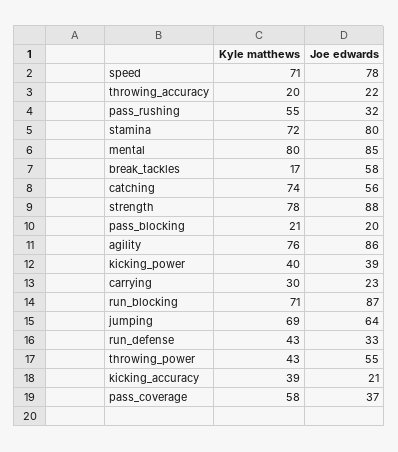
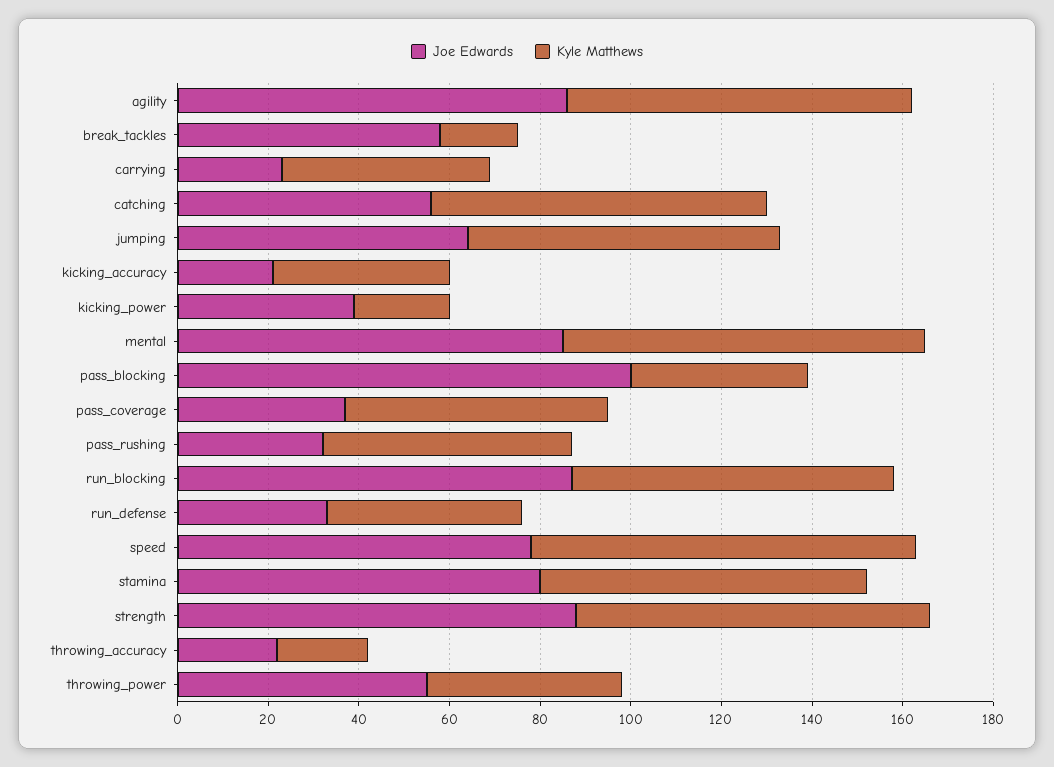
Kyle matthews, speed: 71 -> 85
Kyle matthews, pass_blocking: 21 -> 40
Joe edwards, pass_blocking: 20 -> 100
Kyle matthews, kicking_power: 40 -> 20
Kyle matthews, carrying: 30 -> 45

